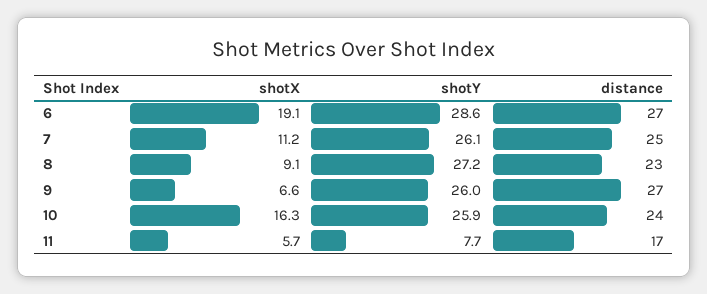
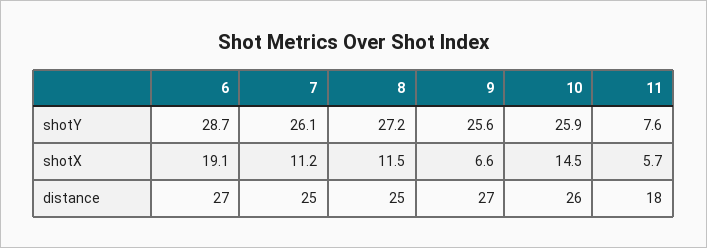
shotY, 6: 28.6 -> 28.7
shotX, 8: 9.1 -> 11.5
distance, 8: 23 -> 25
shotY, 9: 26 -> 25.6
shotX, 10: 16.3 -> 14.5
distance, 10: 24 -> 26
shotY, 11: 7.7 -> 7.6
distance, 11: 17 -> 18

